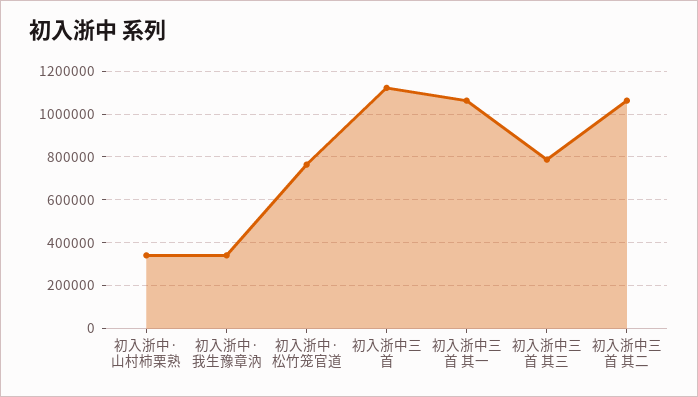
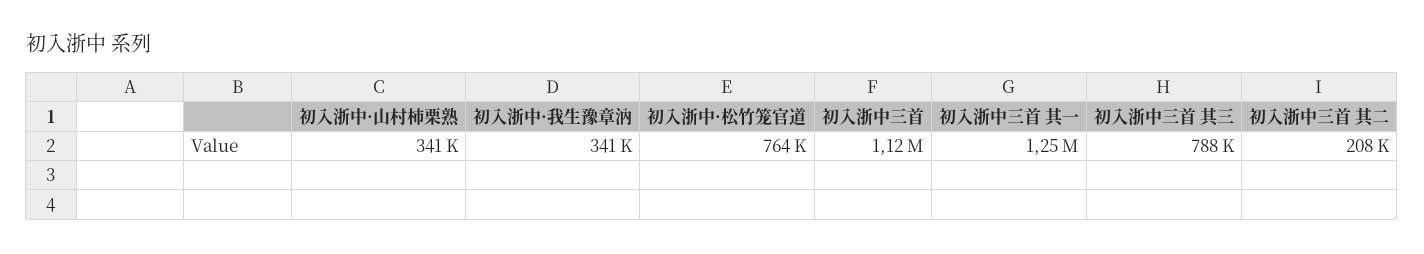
初入浙中三首 其一: 1050000 -> 1250000
初入浙中三首 其二: 1050000 -> 208000

